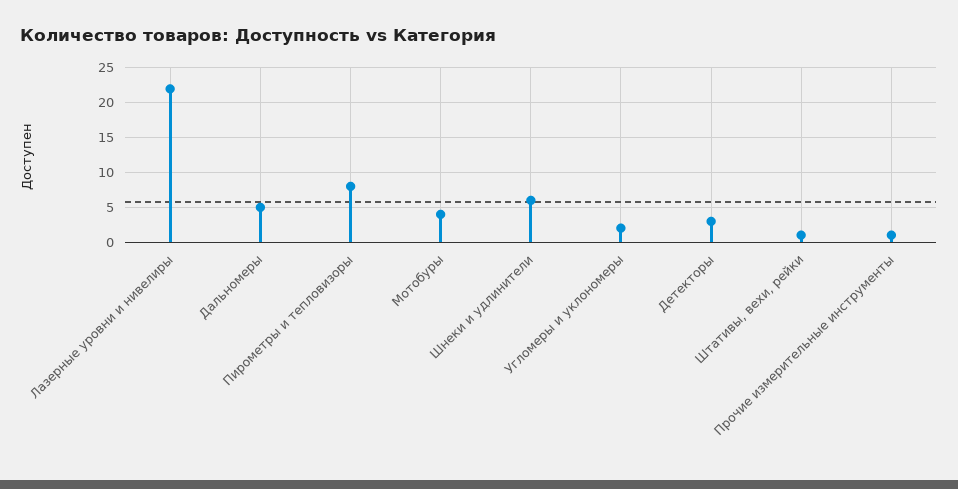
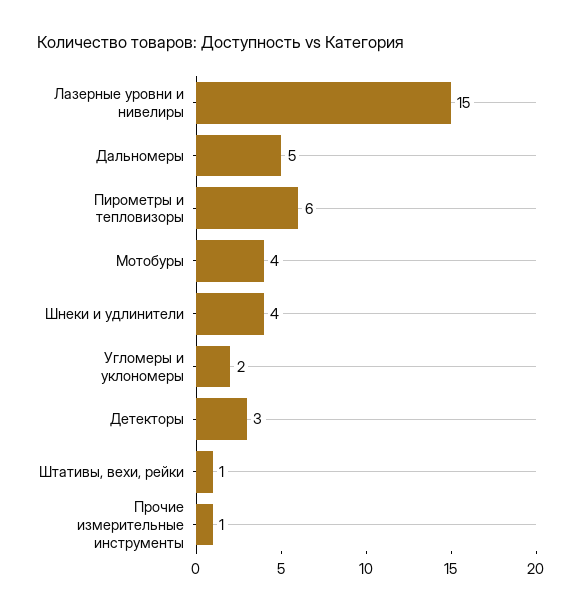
Лазерные уровни и нивелиры: 22 -> 15
Пирометры и тепловизоры: 8 -> 6
Шнеки и удлинители: 6 -> 4

